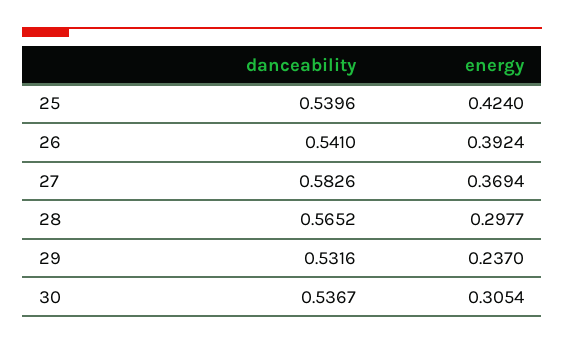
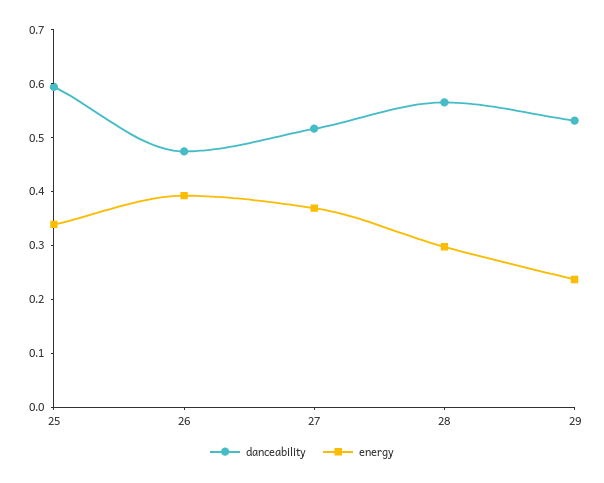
danceability, 25: 0.5396 -> 0.6
energy, 25: 0.424 -> 0.34
danceability, 26: 0.541 -> 0.48
danceability, 27: 0.5826 -> 0.52
danceability, 30: 0.5367 -> none
energy, 30: 0.3054 -> none

